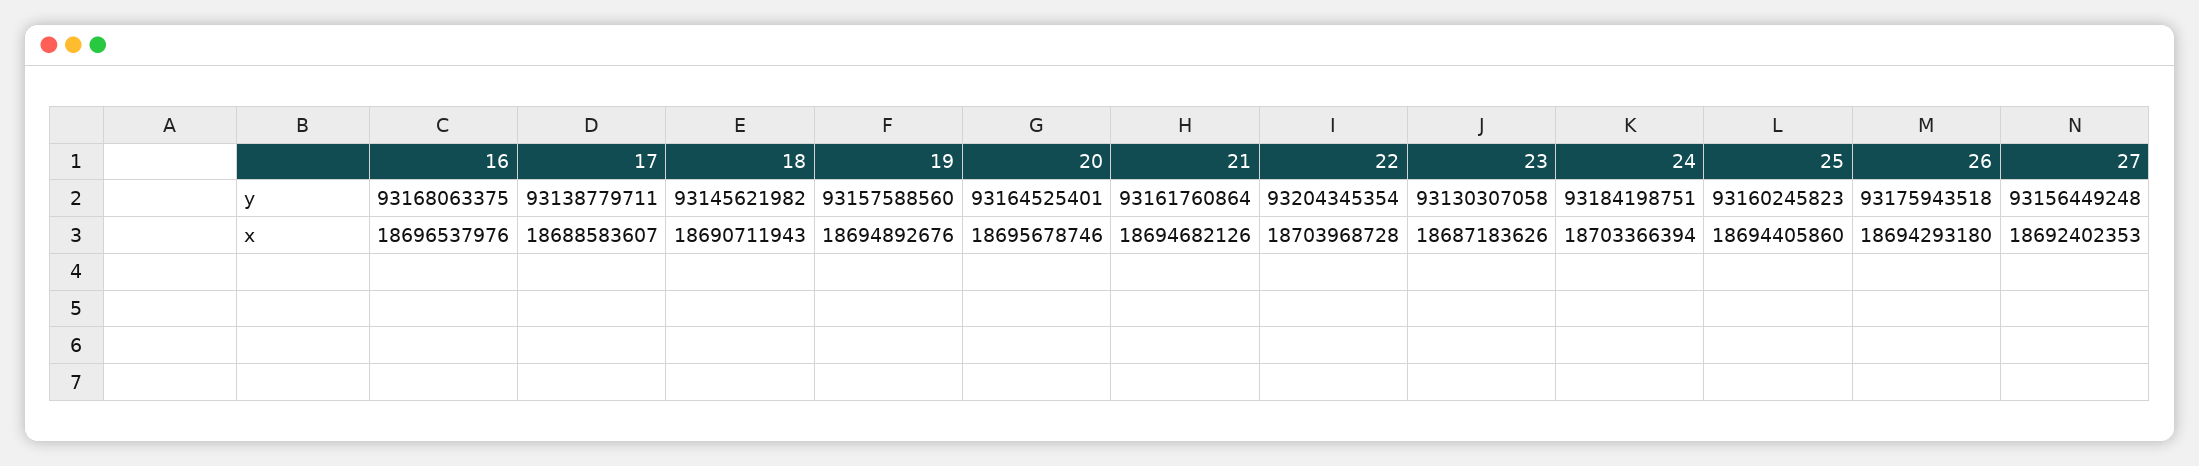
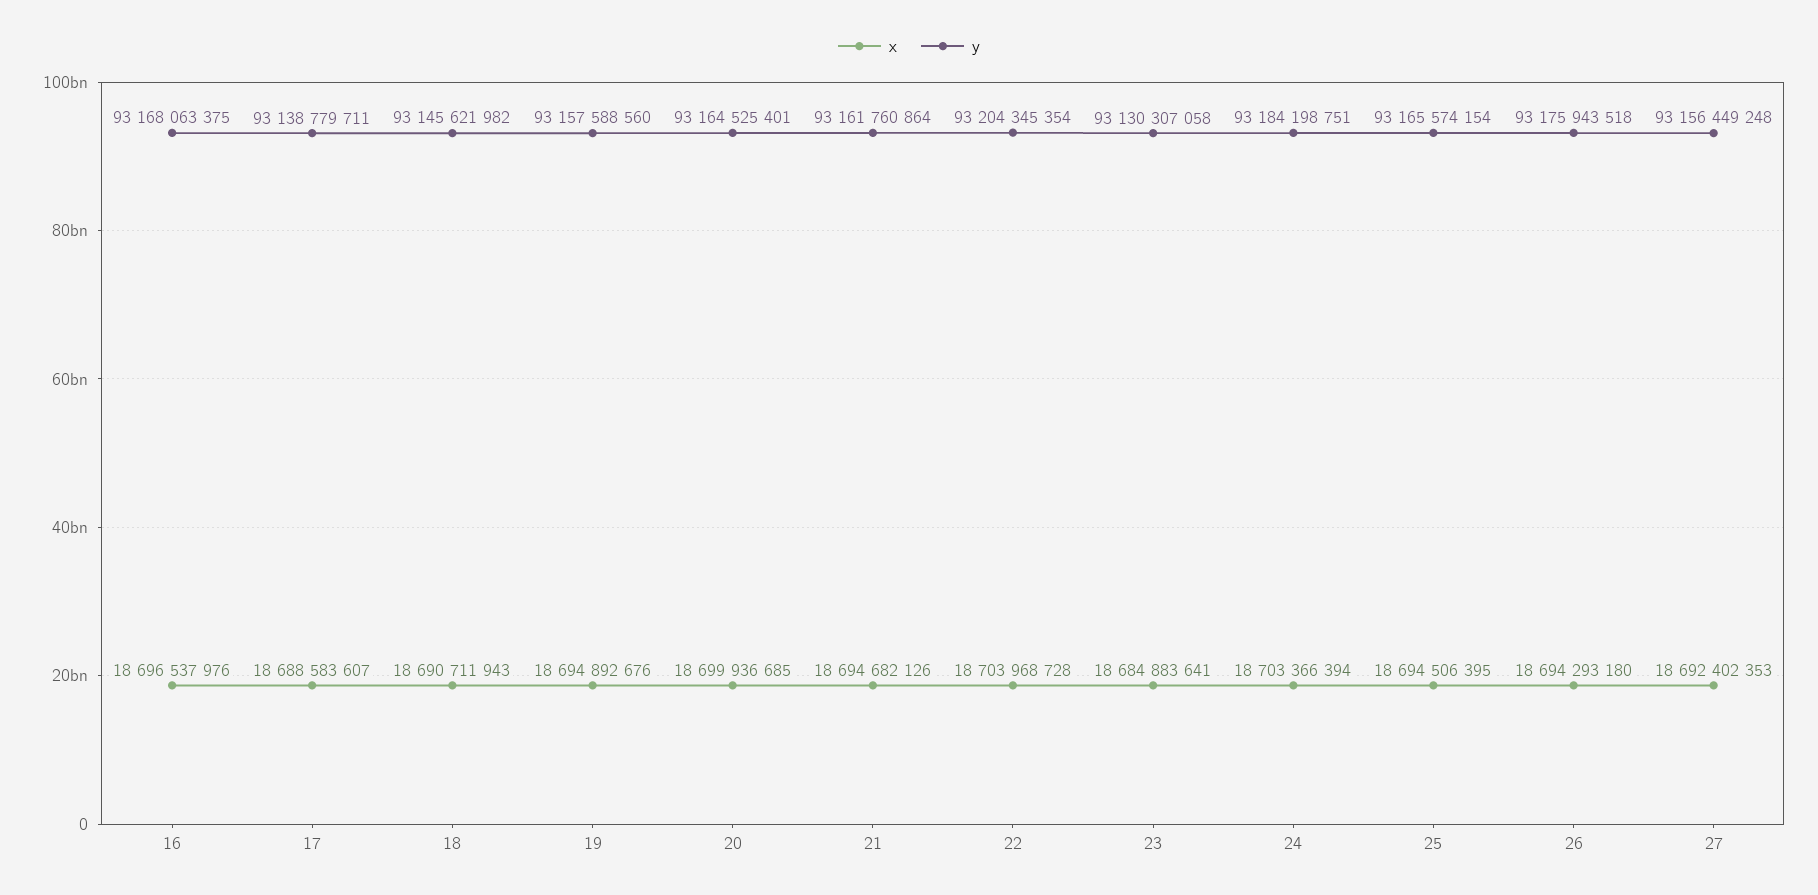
y, 25: 93160245823 -> 93165574154
x, 20: 18695678746 -> 18699936685
x, 23: 18687183626 -> 18684883641
x, 25: 18694405860 -> 18694506395

